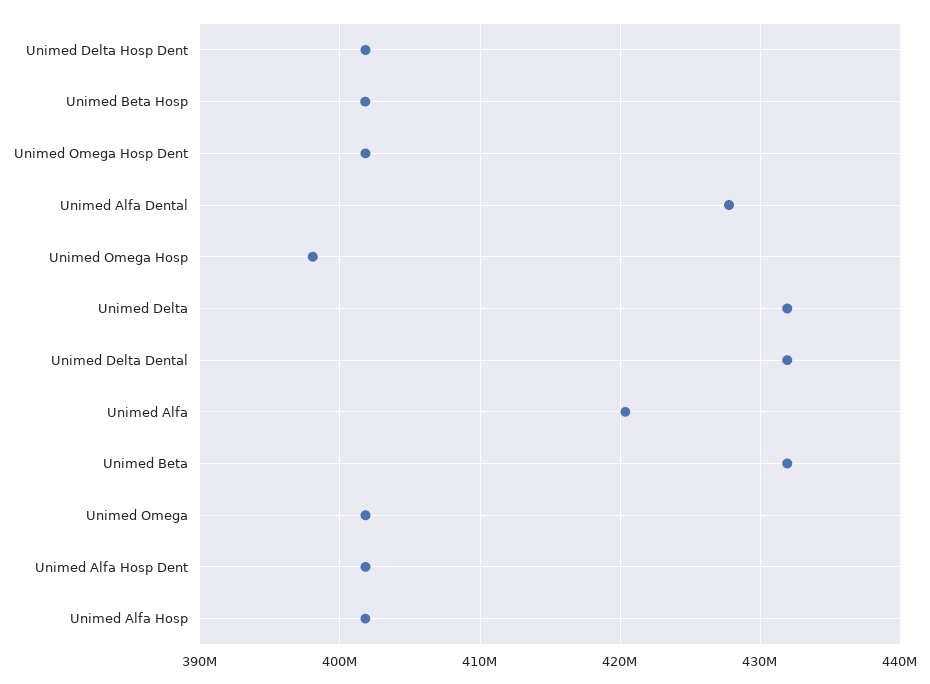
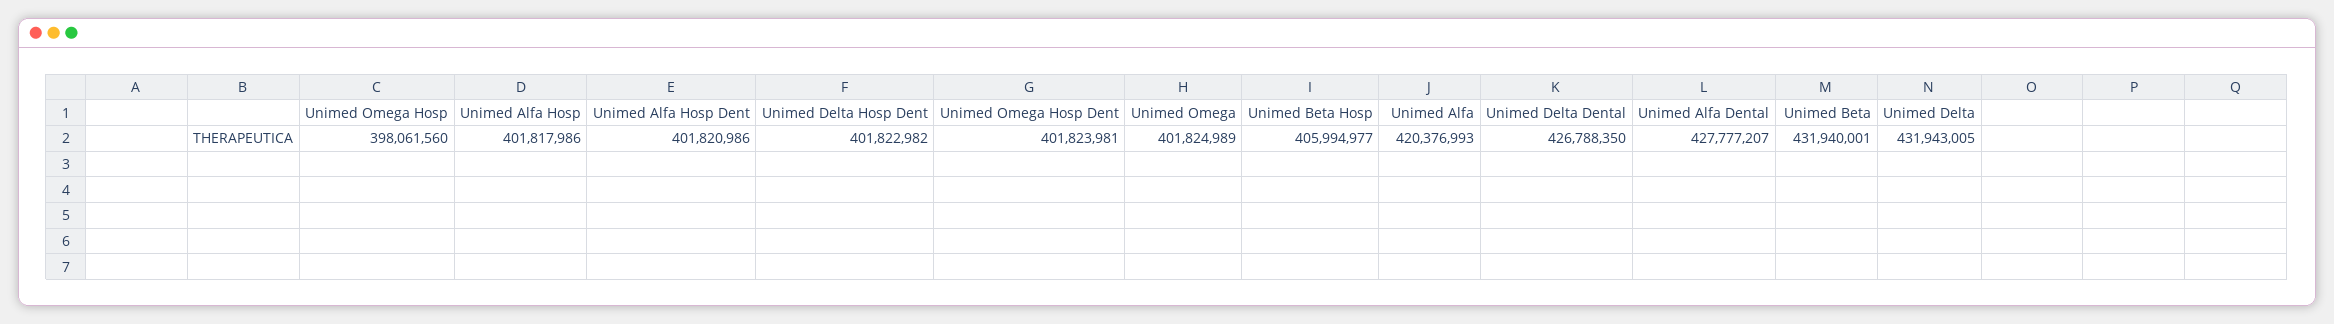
Unimed Beta Hosp: 402000000 -> 405994977
Unimed Delta Dental: 432000000 -> 426788350

